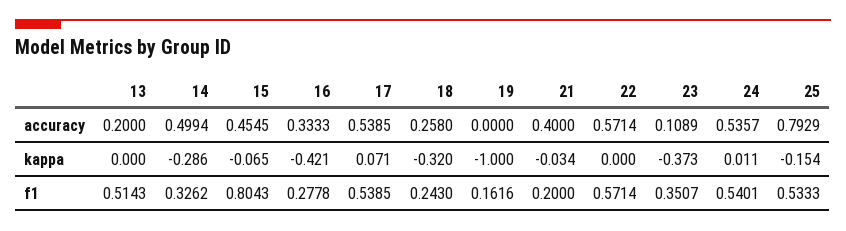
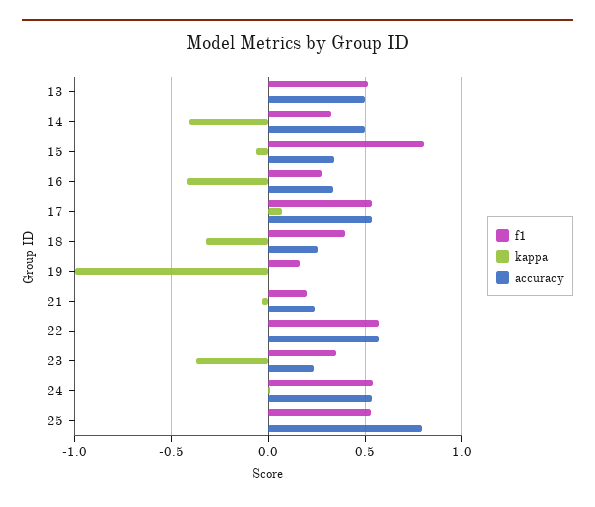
accuracy, 13: 0.2 -> 0.5
accuracy, 15: 0.4545 -> 0.35
accuracy, 21: 0.4 -> 0.25
accuracy, 23: 0.1089 -> 0.25
kappa, 14: -0.286 -> -0.4
kappa, 25: -0.154 -> 0
f1, 18: 0.243 -> 0.4

